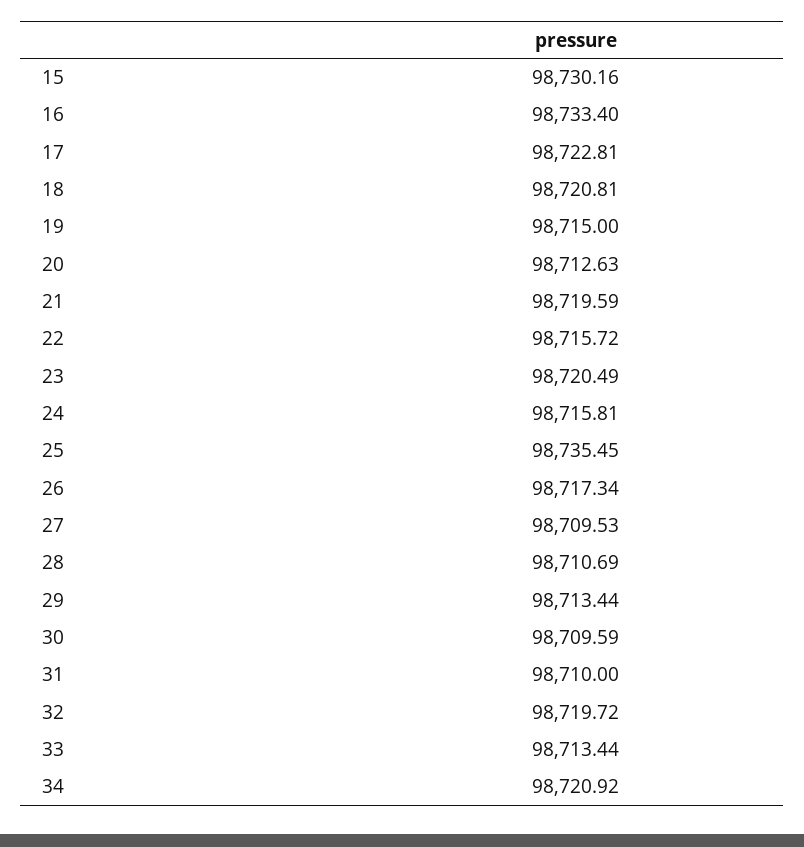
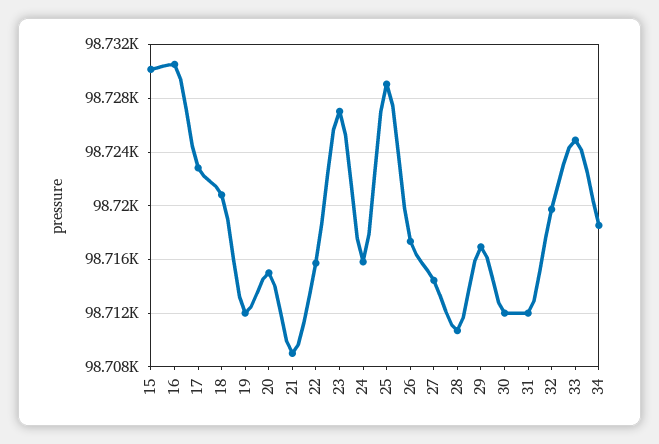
16: 98733.4 -> 98730.5
19: 98715 -> 98712
20: 98712.63 -> 98715
21: 98719.59 -> 98709
23: 98720.49 -> 98727
25: 98735.45 -> 98729
27: 98709.53 -> 98714.5
29: 98713.44 -> 98717
30: 98709.59 -> 98712
31: 98710 -> 98712
33: 98713.44 -> 98725
34: 98720.92 -> 98718.5

